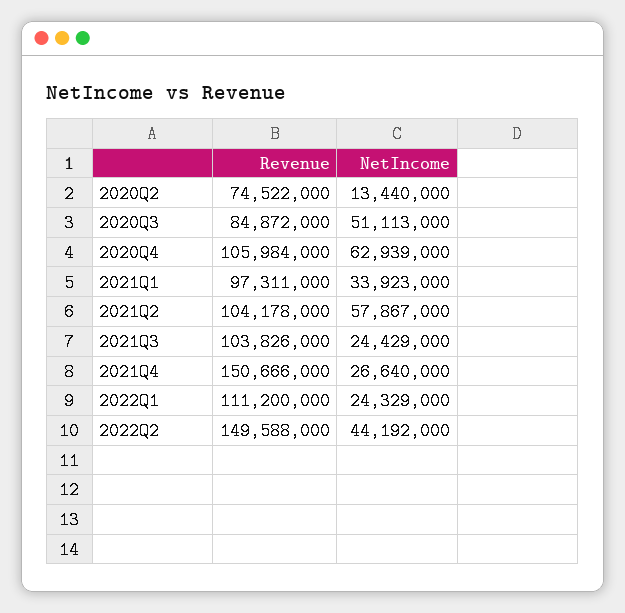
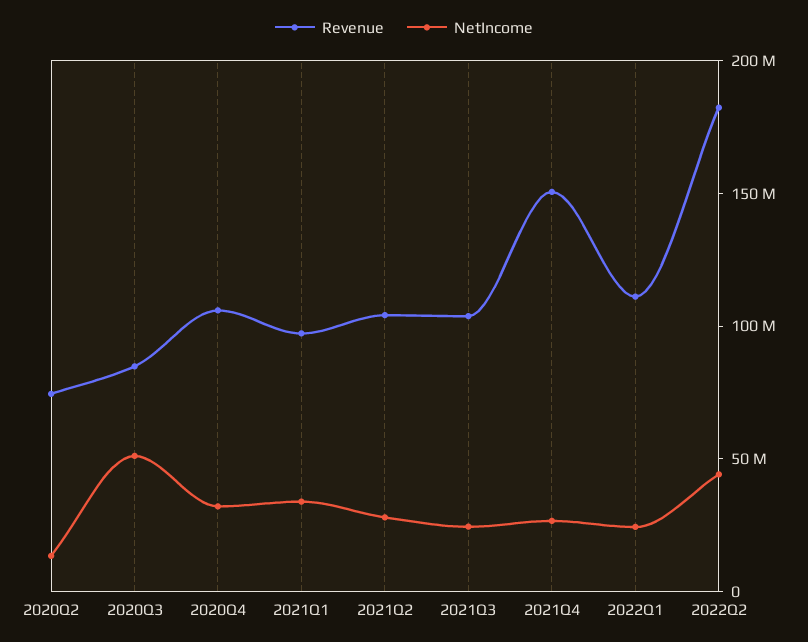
NetIncome, 2020Q4: 62939000 -> 30000000
NetIncome, 2021Q2: 57867000 -> 30000000
Revenue, 2022Q2: 149588000 -> 180000000

